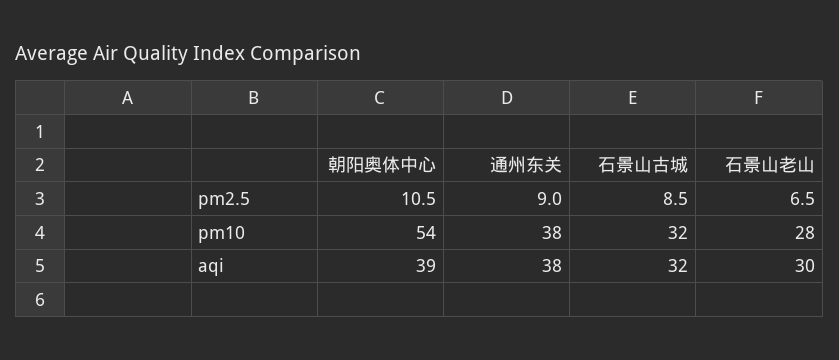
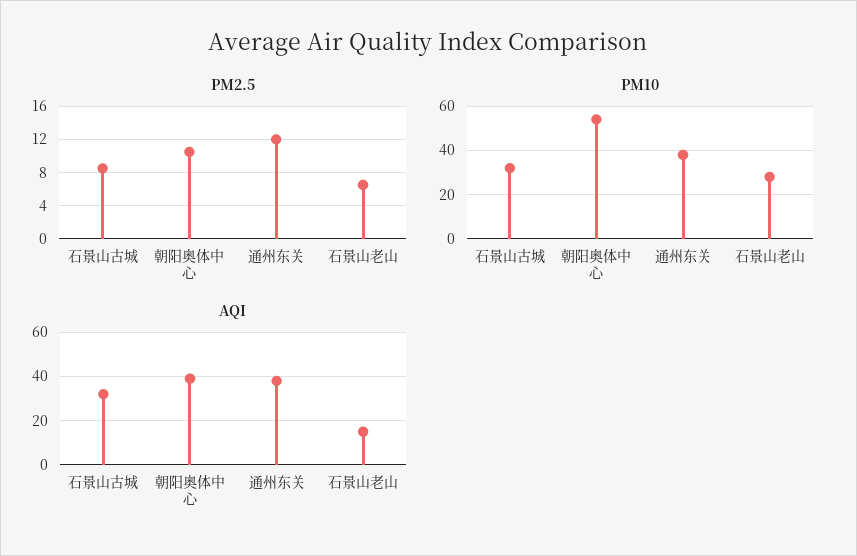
pm2.5, 通州东关: 9 -> 12
aqi, 石景山老山: 30 -> 15

